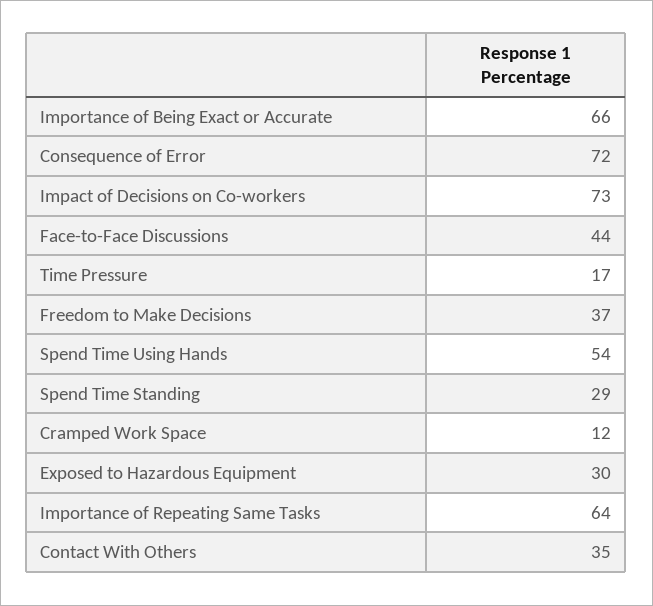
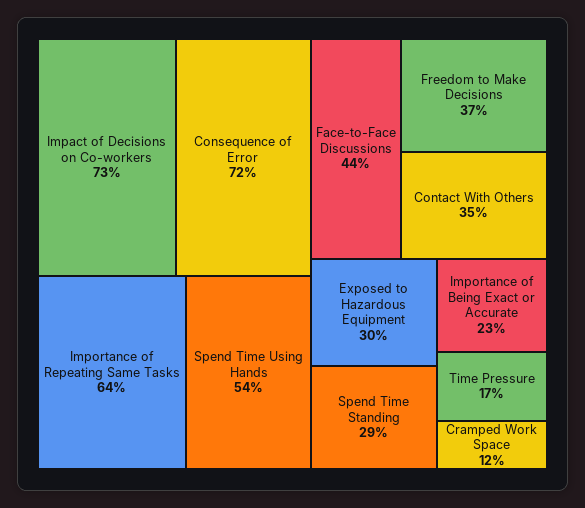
Importance of Being Exact or Accurate: 66 -> 23

